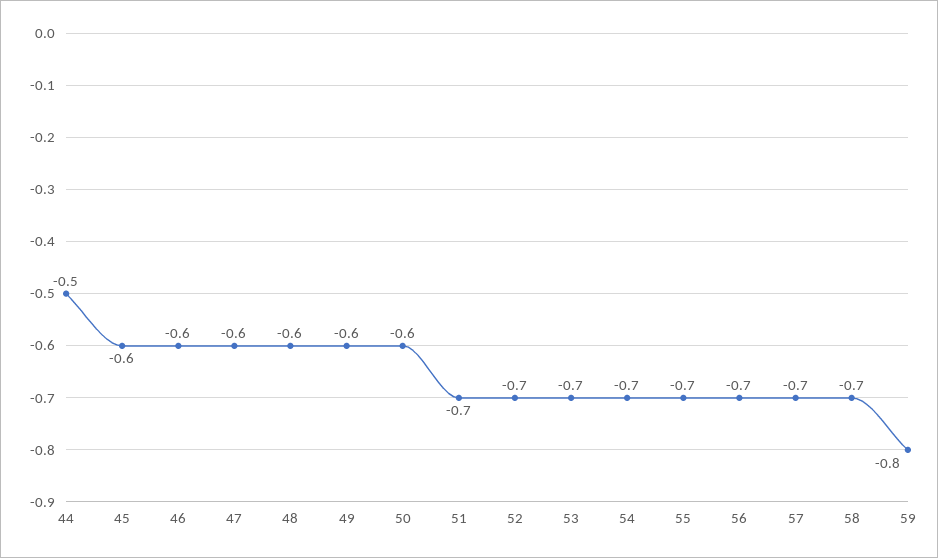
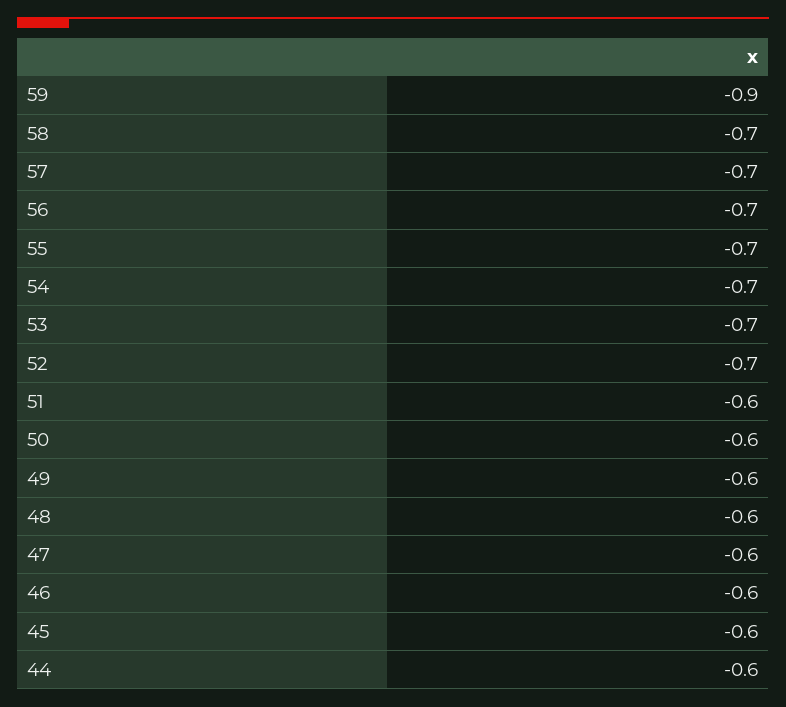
44: -0.5 -> -0.6
51: -0.7 -> -0.6
59: -0.8 -> -0.9

